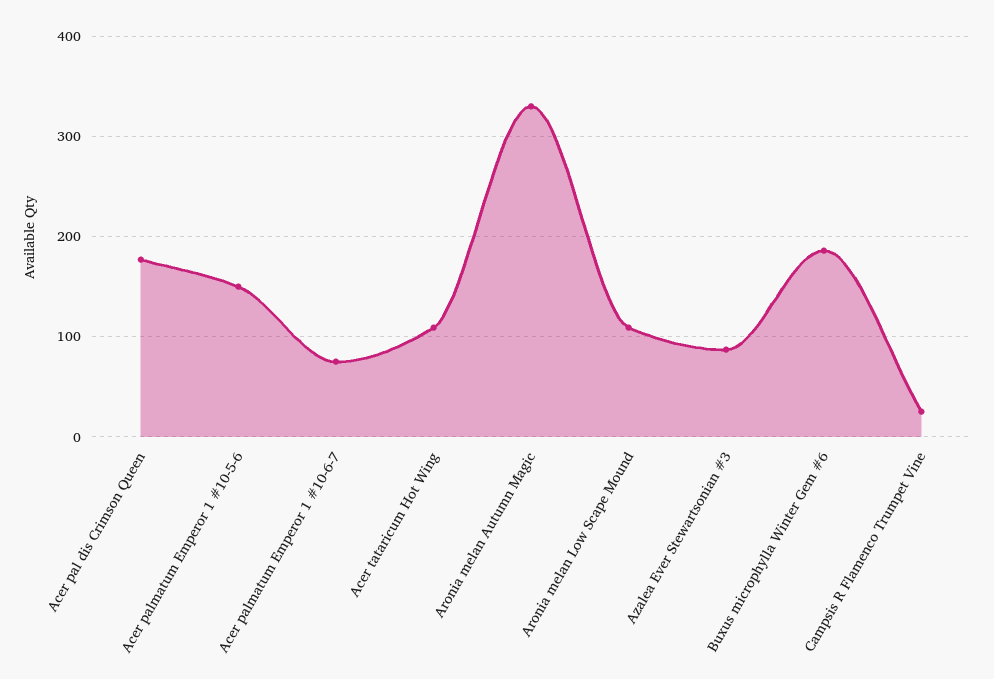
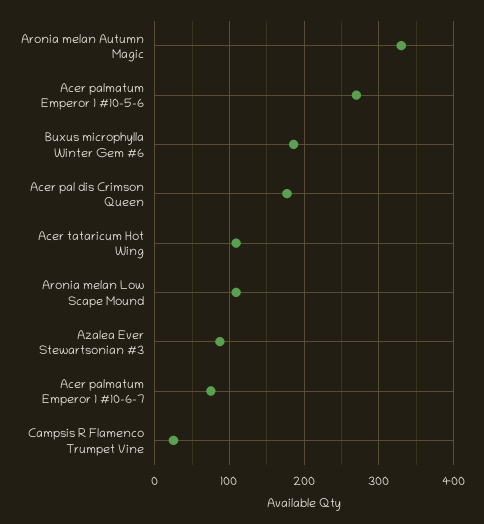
Acer palmatum Emperor 1 #10-5-6: 150 -> 270

